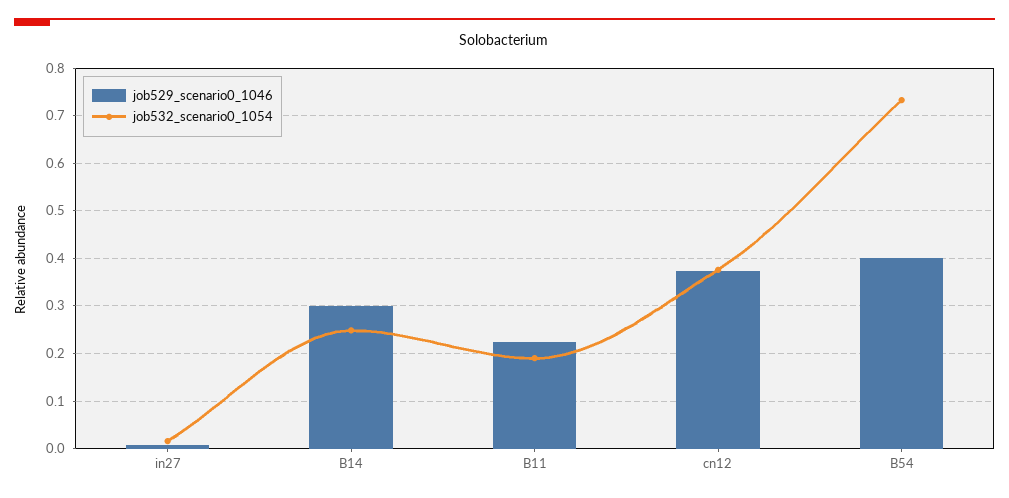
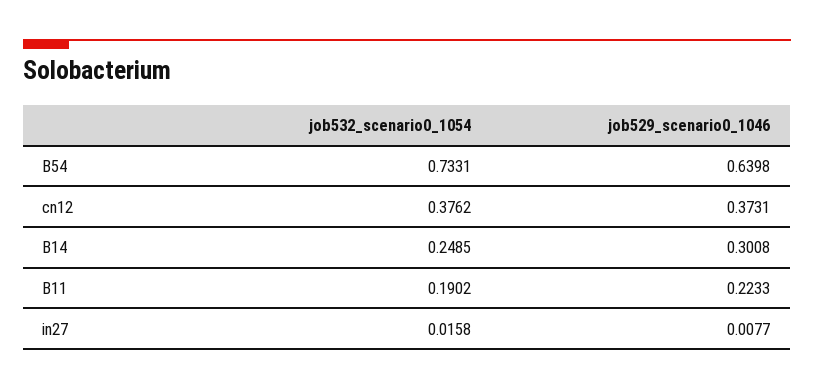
job529_scenario0_1046, B54: 0.4 -> 0.6398

